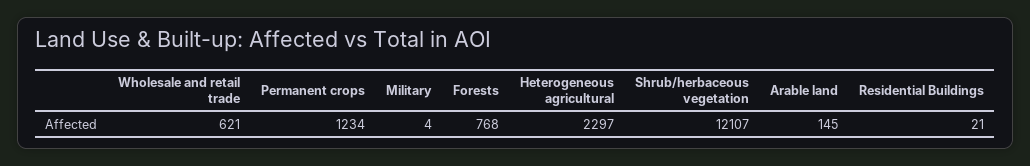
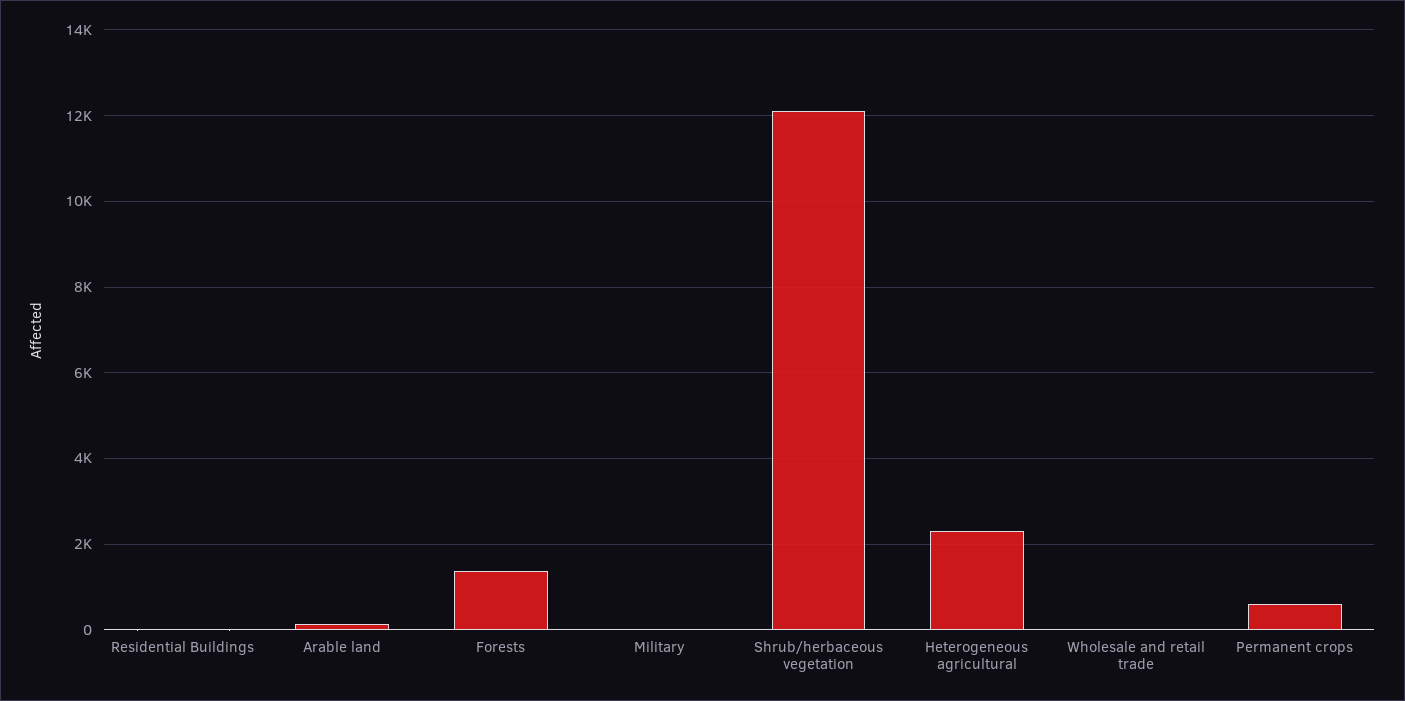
Wholesale and retail trade: 621 -> 0
Permanent crops: 1234 -> 600
Forests: 768 -> 1400

